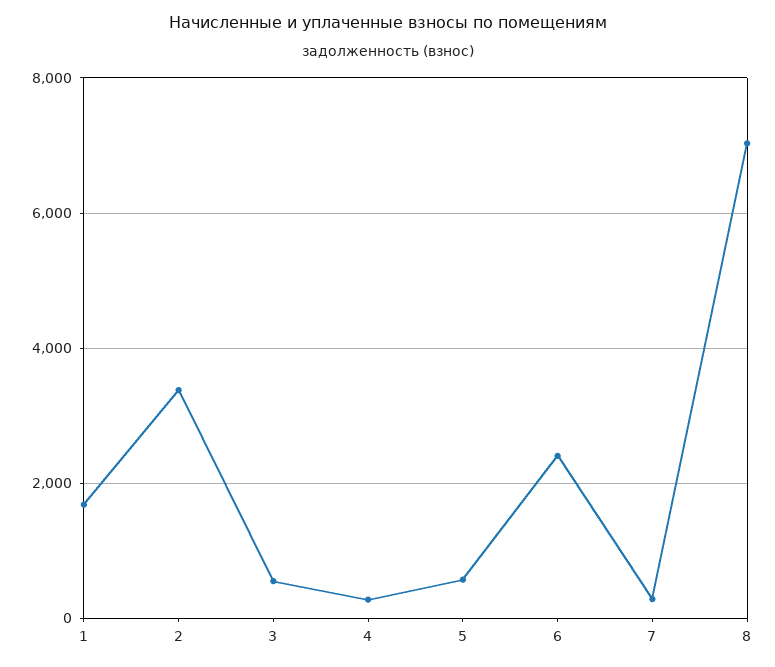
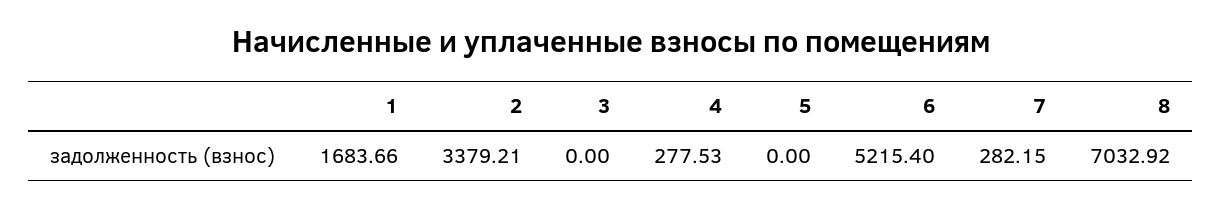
3: 600 -> 0
5: 600 -> 0
6: 2400 -> 5215.4

